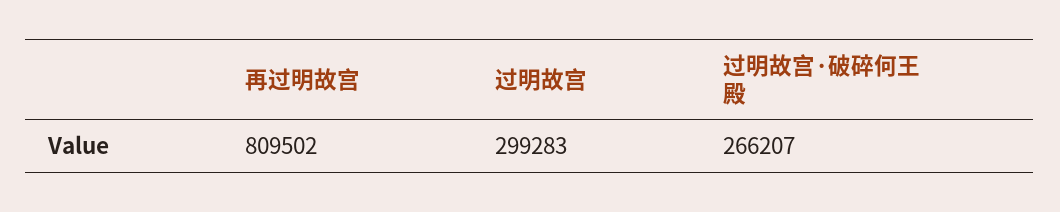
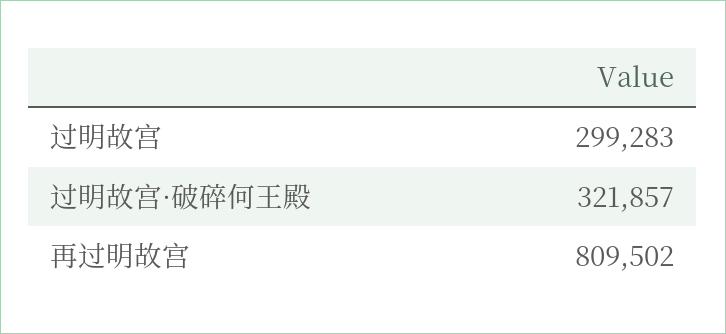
过明故宫·破碎何王殿: 266207 -> 321857

